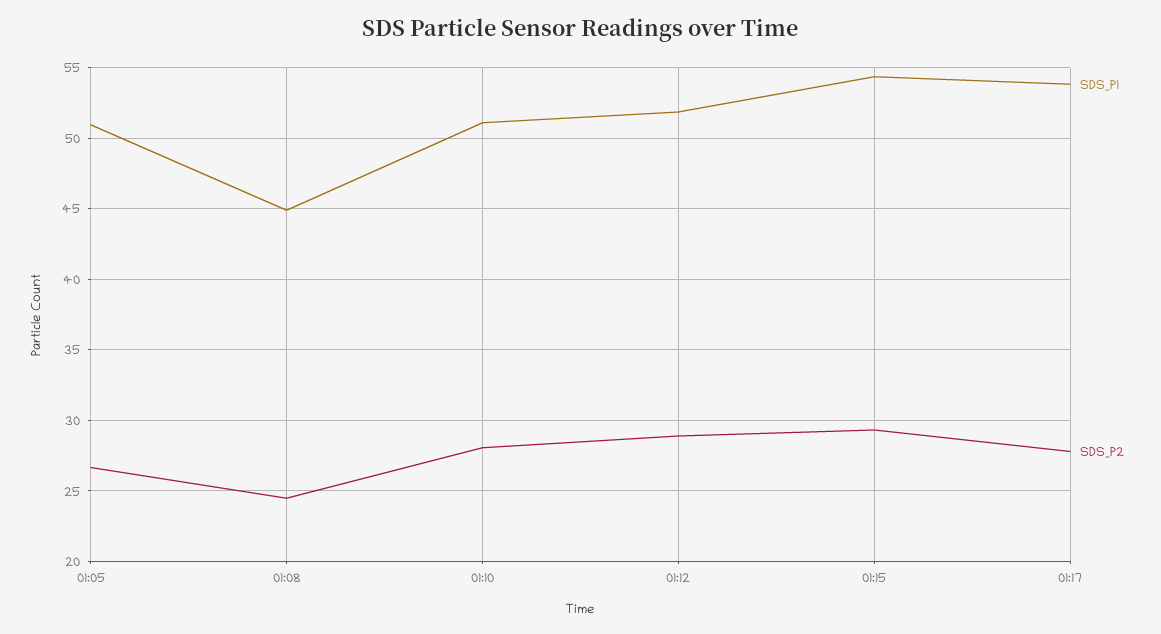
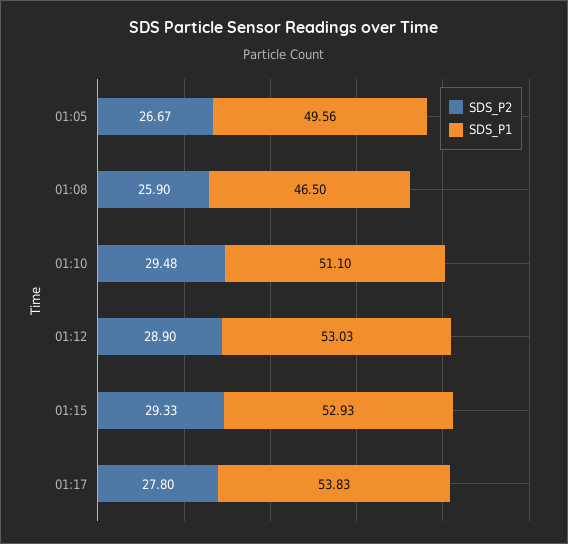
SDS_P1, 01:05: 51 -> 49.56
SDS_P1, 01:08: 45 -> 46.5
SDS_P2, 01:08: 24.5 -> 25.9
SDS_P2, 01:10: 28 -> 29.48
SDS_P1, 01:12: 52 -> 53.03
SDS_P1, 01:15: 54.5 -> 52.93

